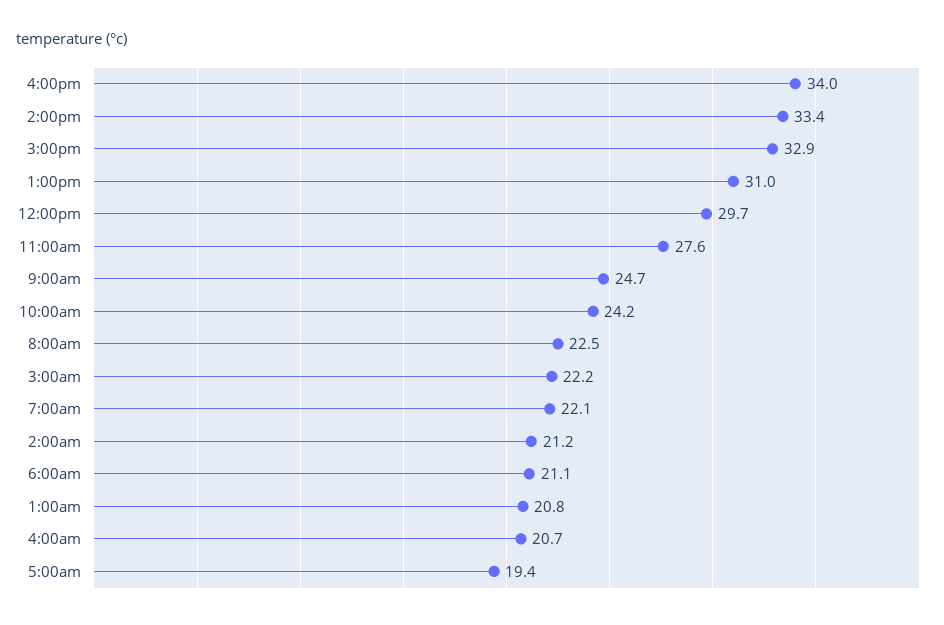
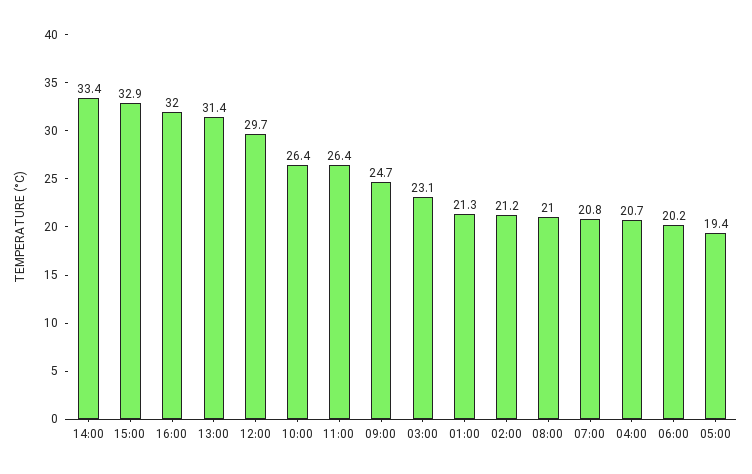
4:00pm: 34 -> 32
1:00pm: 31 -> 31.4
11:00am: 27.6 -> 26.4
10:00am: 24.2 -> 26.4
8:00am: 22.5 -> 21
3:00am: 22.2 -> 23.1
7:00am: 22.1 -> 20.8
6:00am: 21.1 -> 20.2
1:00am: 20.8 -> 21.3

